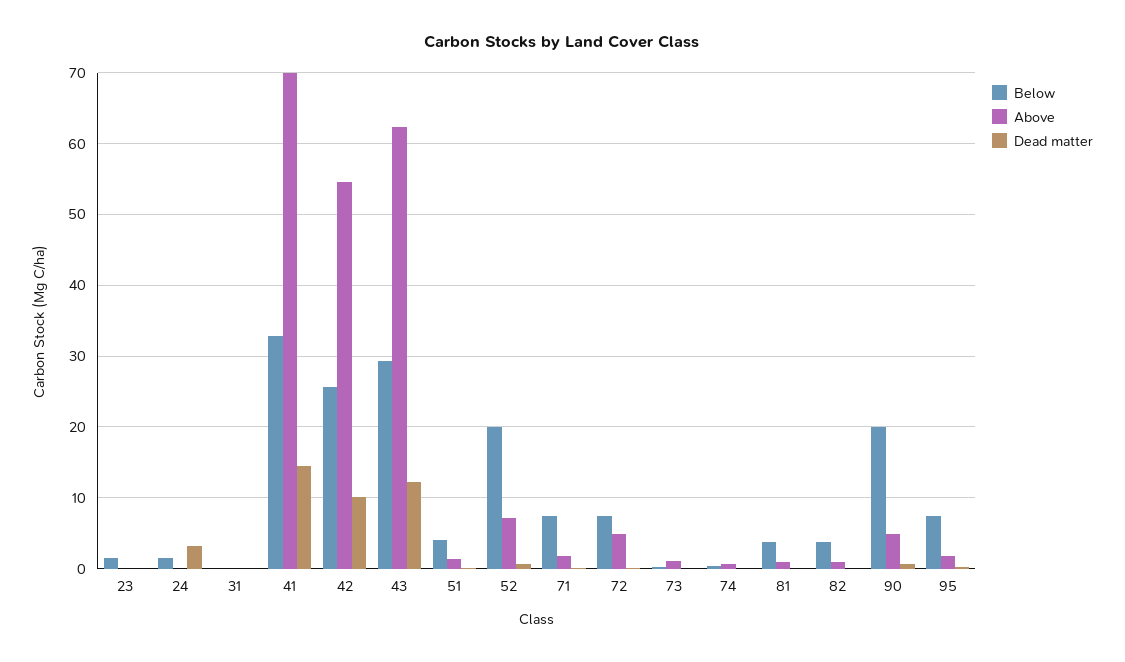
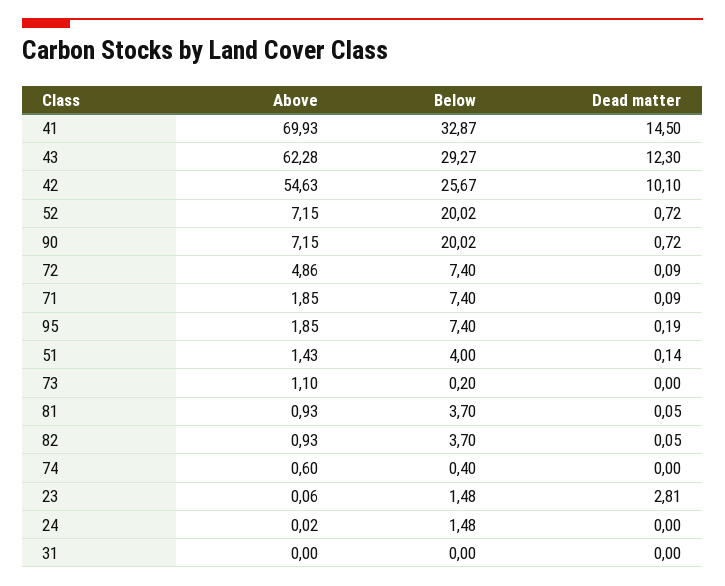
Dead matter, 23: 0 -> 2.81
Dead matter, 24: 3 -> 0
Above, 90: 5 -> 7.15

